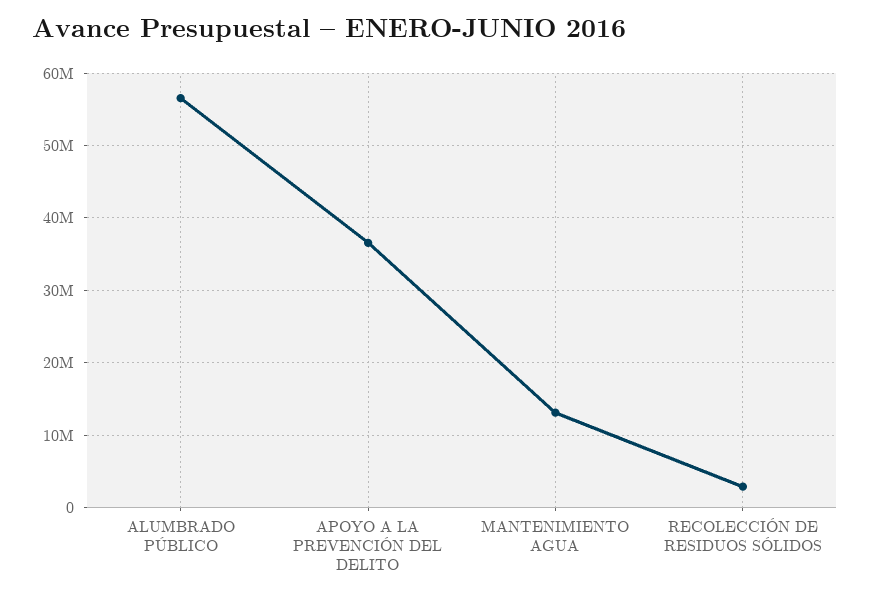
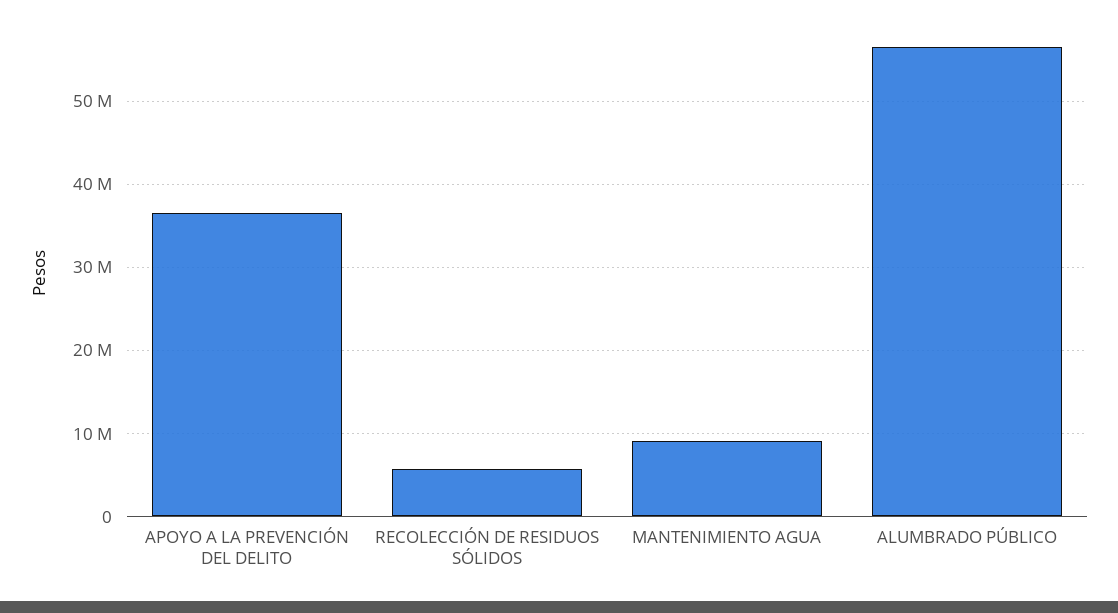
MANTENIMIENTO AGUA: 13000000 -> 9000000
RECOLECCIÓN DE RESIDUOS SÓLIDOS: 3000000 -> 6000000

